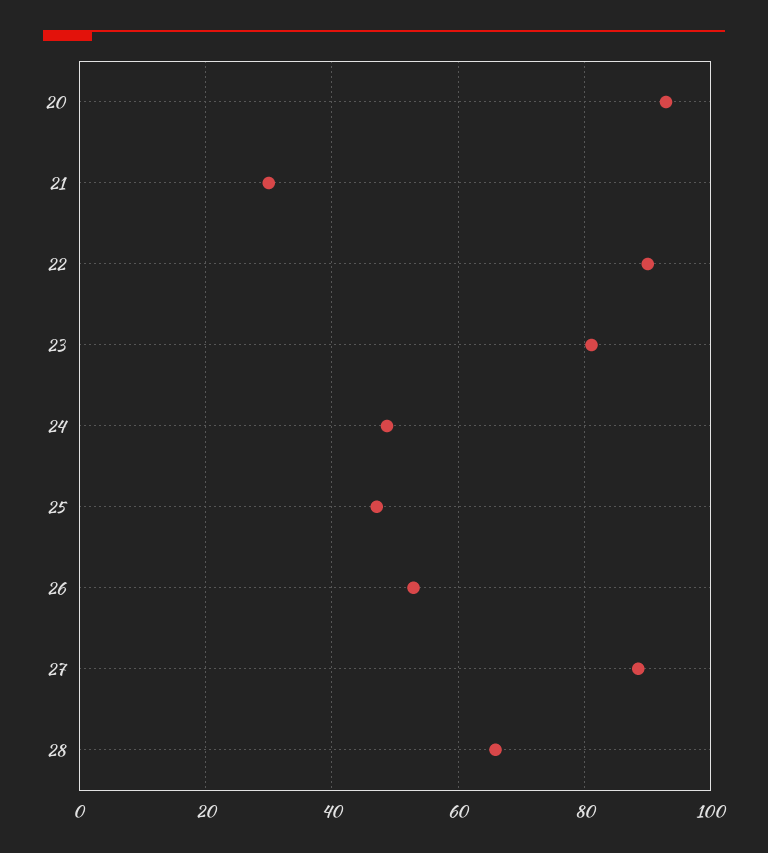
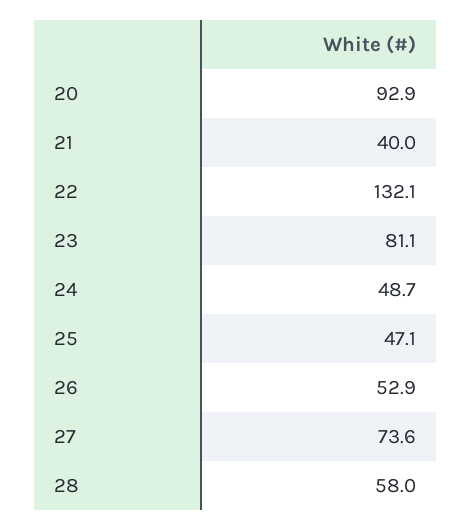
21: 30 -> 40
22: 90 -> 132.1
27: 88 -> 73.6
28: 66 -> 58

